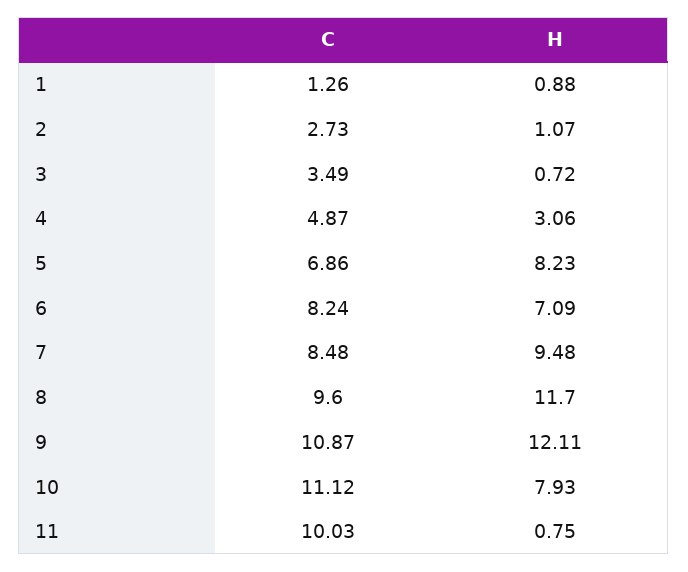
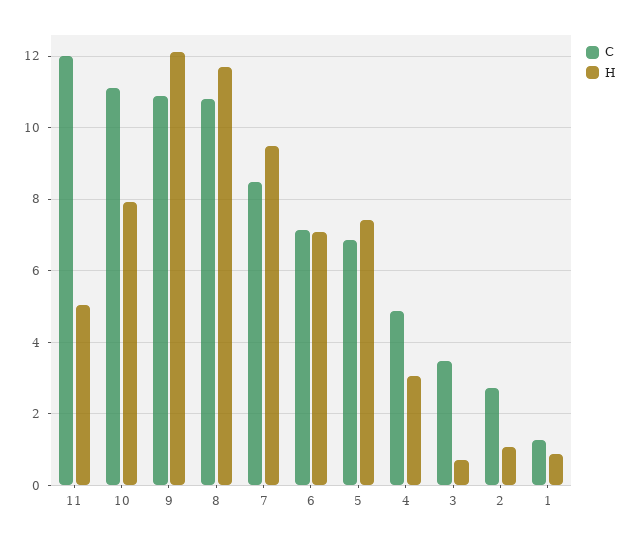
H, 5: 8.23 -> 7.4
C, 6: 8.24 -> 7.2
C, 8: 9.6 -> 10.8
C, 11: 10.03 -> 12
H, 11: 0.75 -> 5

